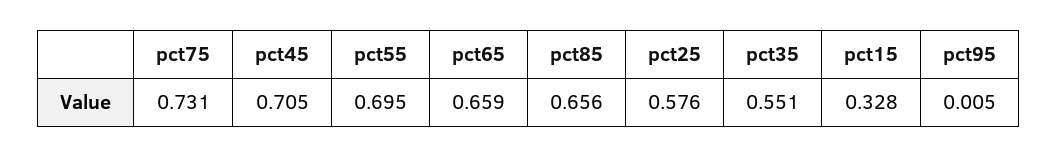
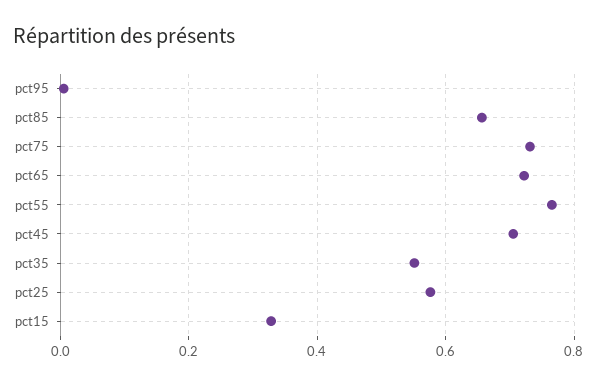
pct55: 0.695 -> 0.76
pct65: 0.659 -> 0.72

